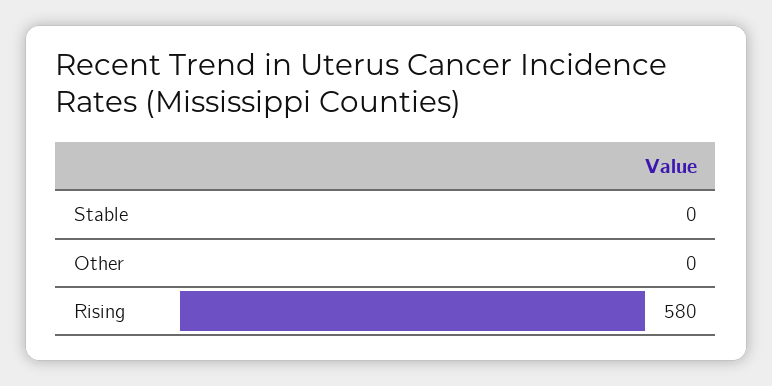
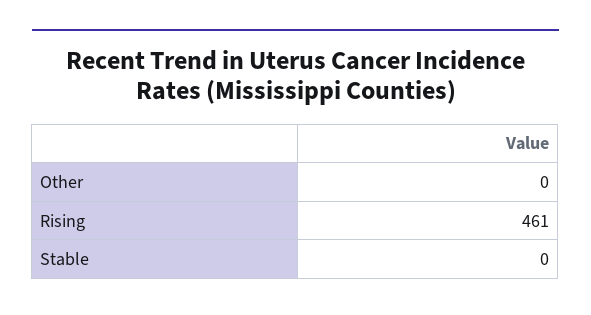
Rising: 580 -> 461

